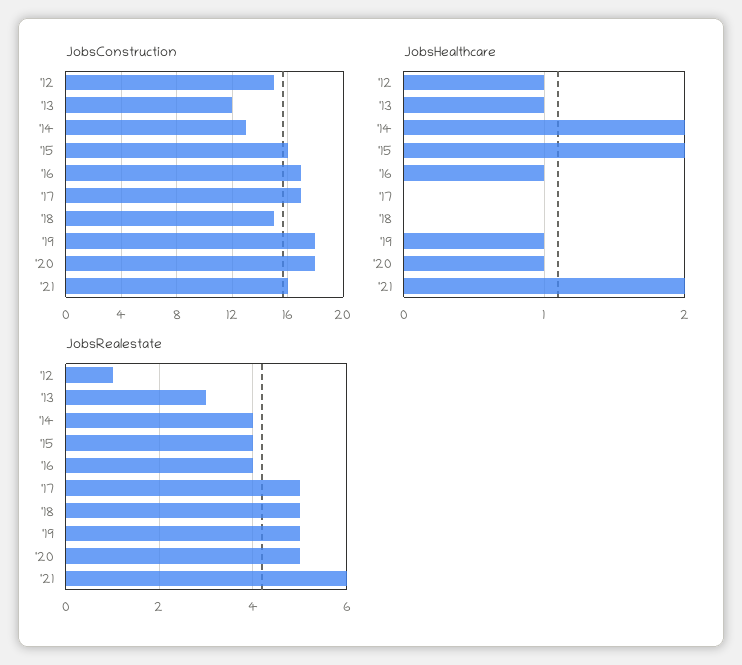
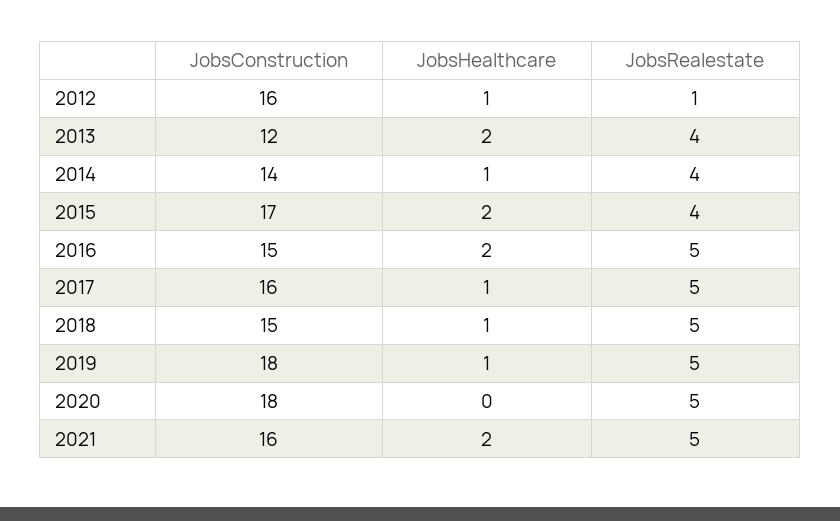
JobsConstruction, '12: 15 -> 16
JobsConstruction, '14: 13 -> 14
JobsConstruction, '15: 16 -> 17
JobsConstruction, '16: 17 -> 15
JobsConstruction, '17: 17 -> 16
JobsHealthcare, '13: 1 -> 2
JobsHealthcare, '14: 2 -> 1
JobsHealthcare, '16: 1 -> 2
JobsHealthcare, '17: 0 -> 1
JobsHealthcare, '18: 0 -> 1
JobsHealthcare, '20: 1 -> 0
JobsRealestate, '13: 3 -> 4
JobsRealestate, '16: 4 -> 5
JobsRealestate, '21: 6 -> 5

